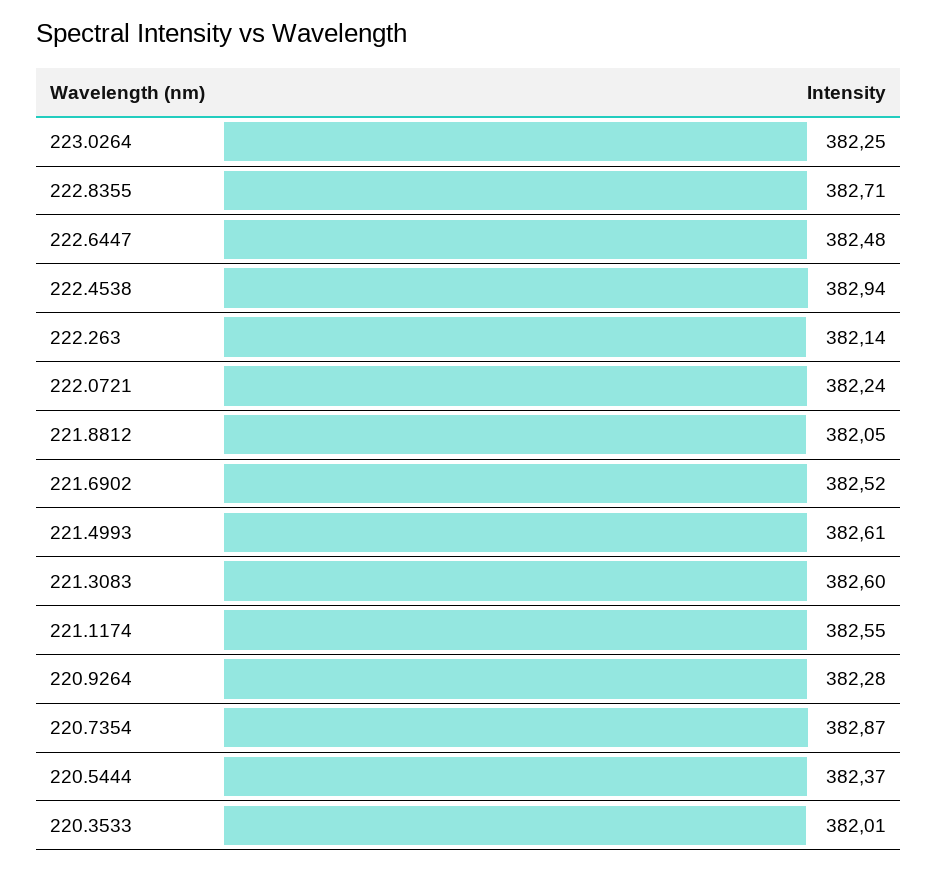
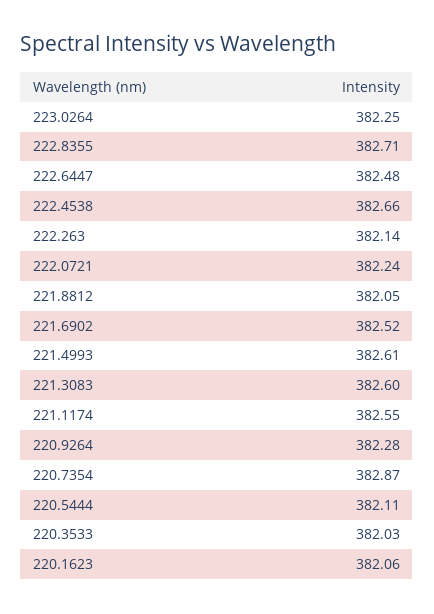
222.4538: 382.94 -> 382.66
220.5444: 382.37 -> 382.11
220.3533: 382.01 -> 382.03
220.1623: none -> 382.06

